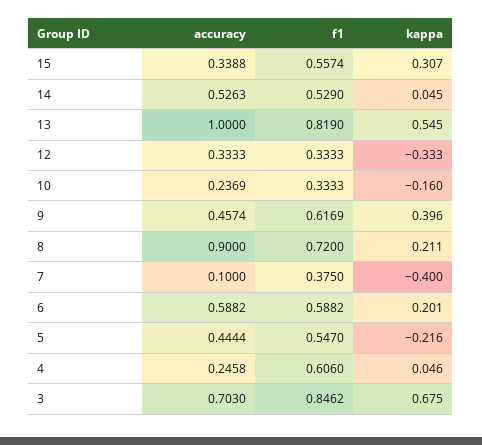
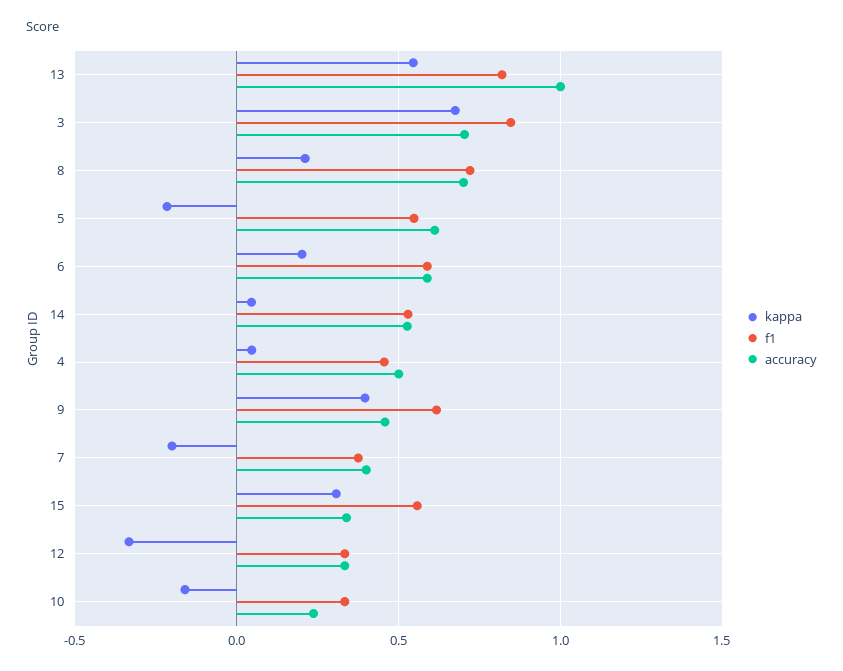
accuracy, 8: 0.9 -> 0.7
accuracy, 7: 0.1 -> 0.4
kappa, 7: -0.4 -> -0.2
accuracy, 5: 0.4444 -> 0.6
accuracy, 4: 0.2458 -> 0.5
f1, 4: 0.606 -> 0.45

